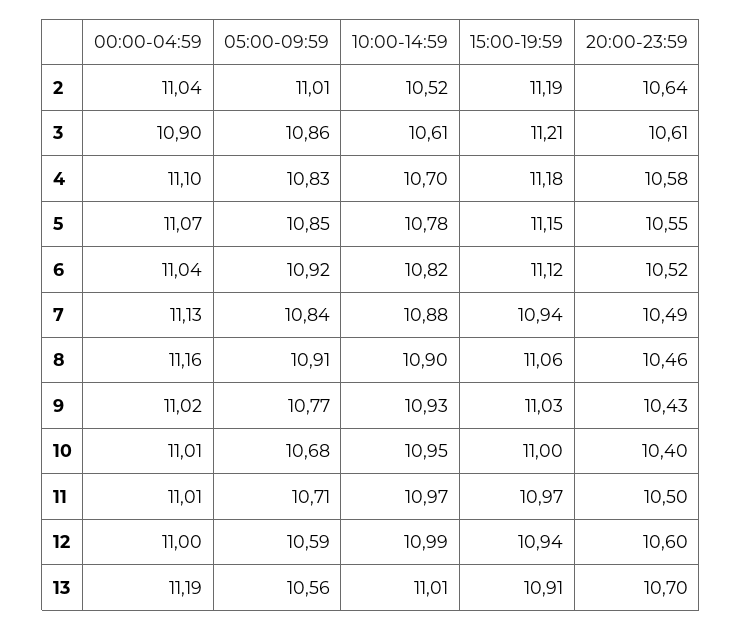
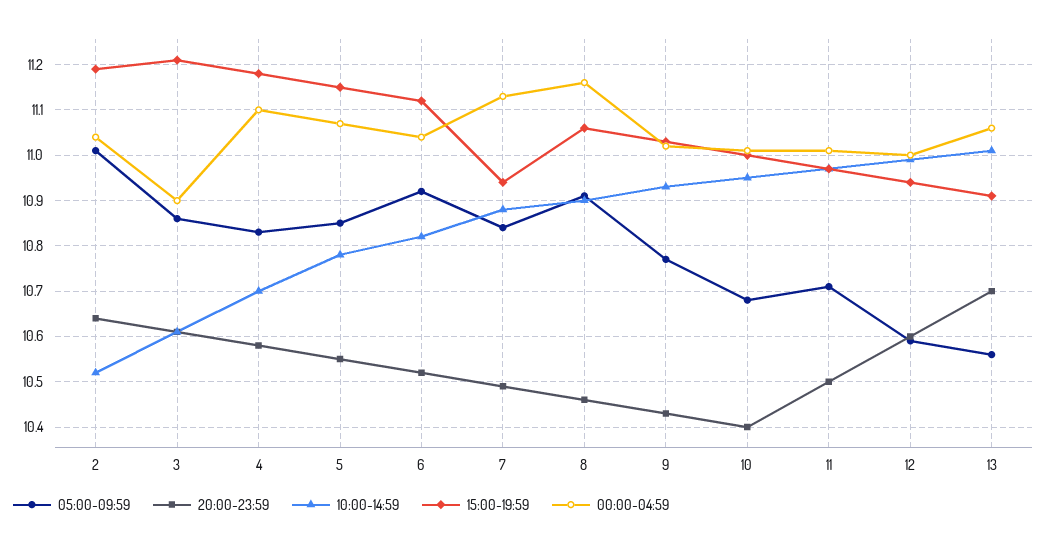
00:00-04:59, 13: 11.19 -> 11.05

